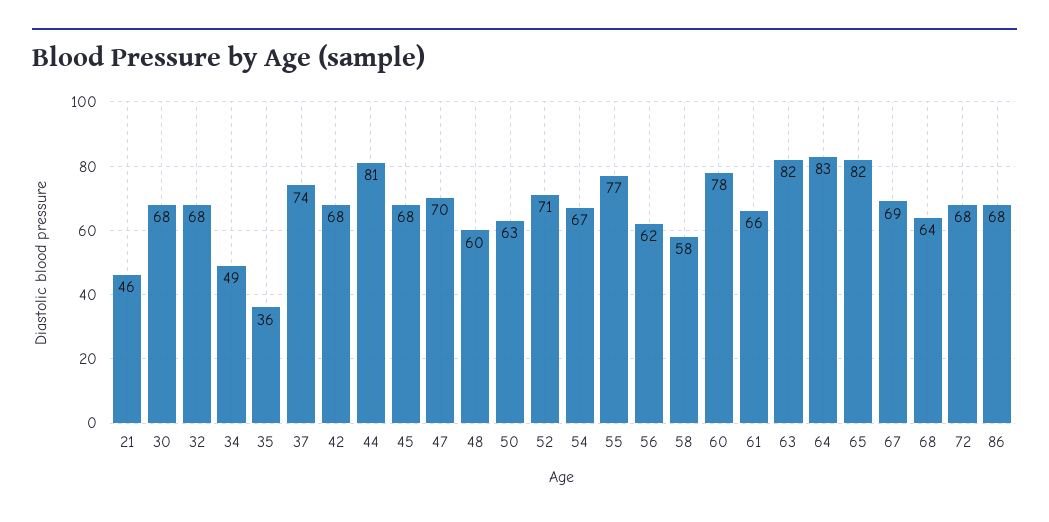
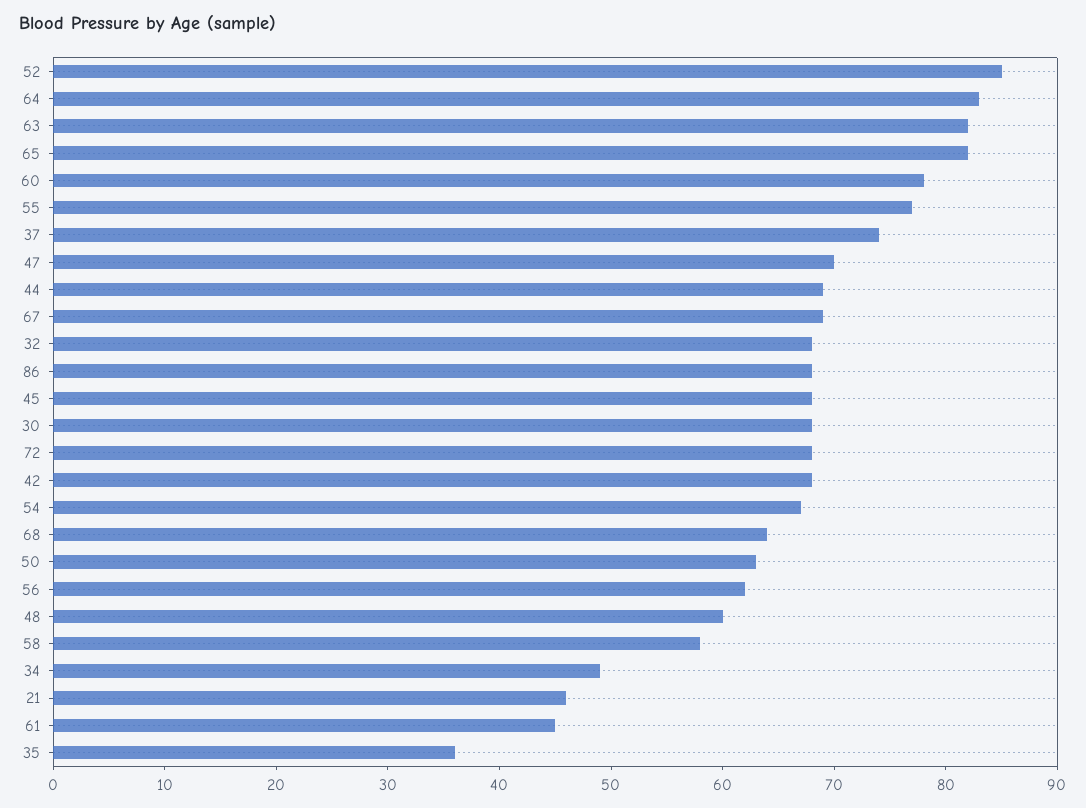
44: 81 -> 69
52: 71 -> 85
61: 66 -> 45

